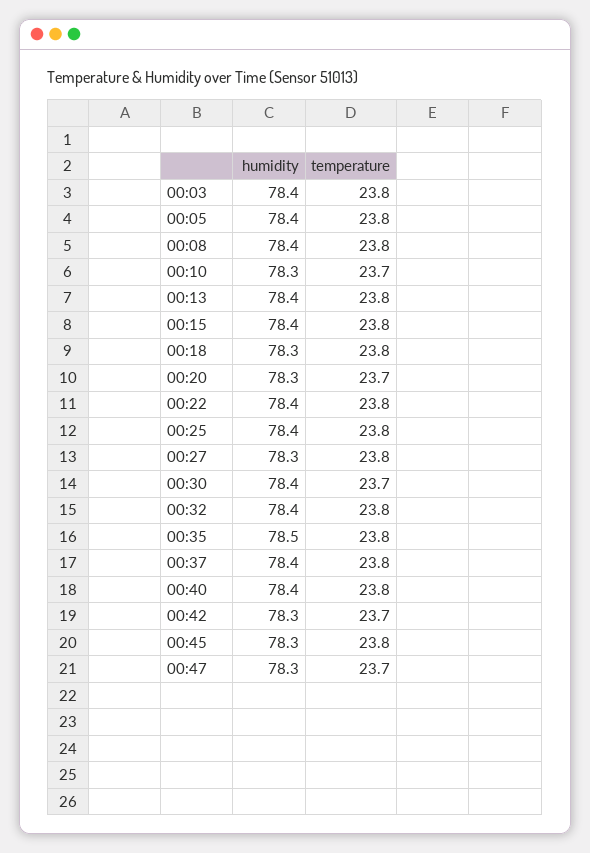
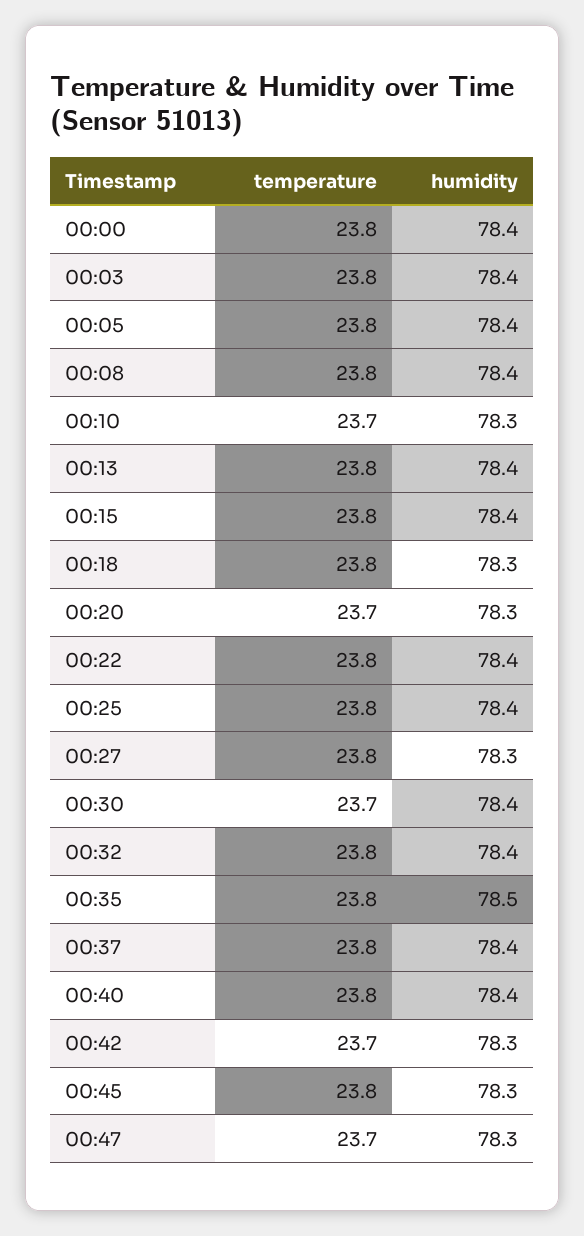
temperature, 00:00: none -> 23.8
humidity, 00:00: none -> 78.4

